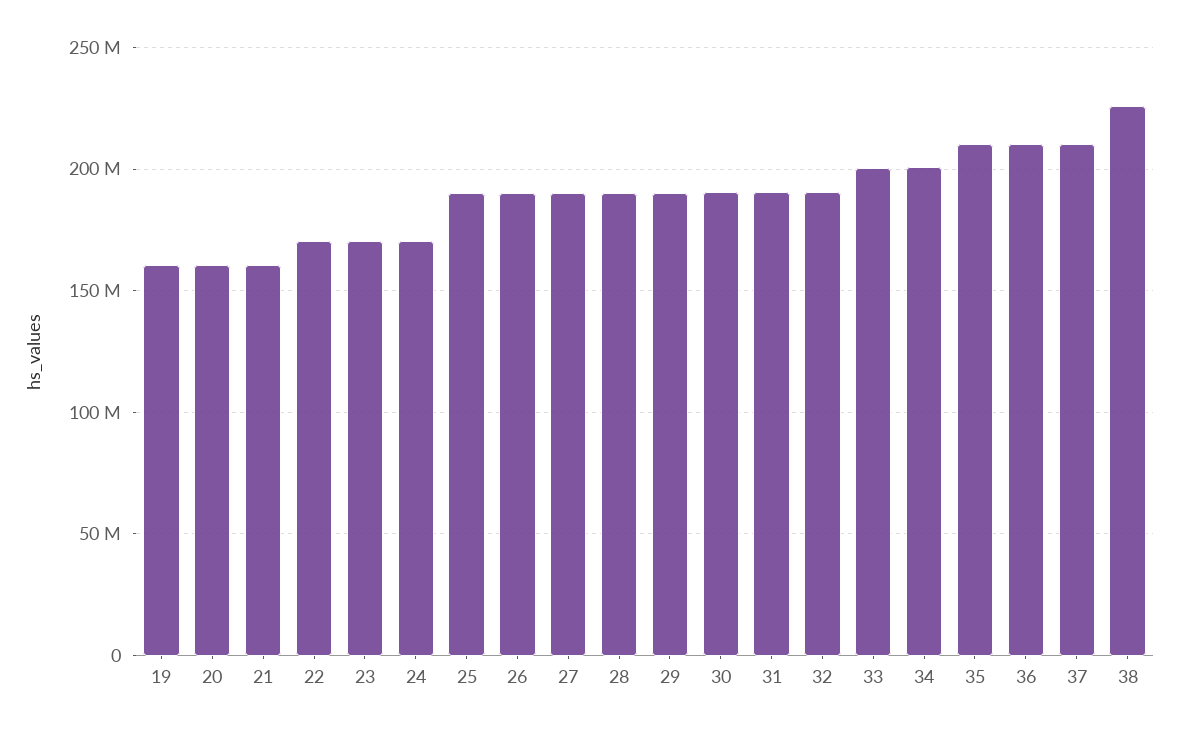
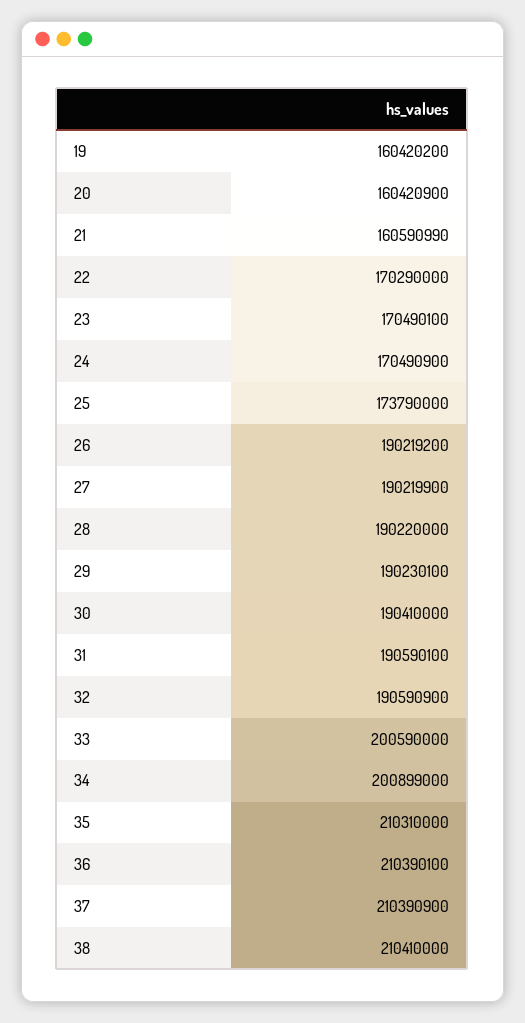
25: 190000000 -> 173790000
38: 225000000 -> 210410000

